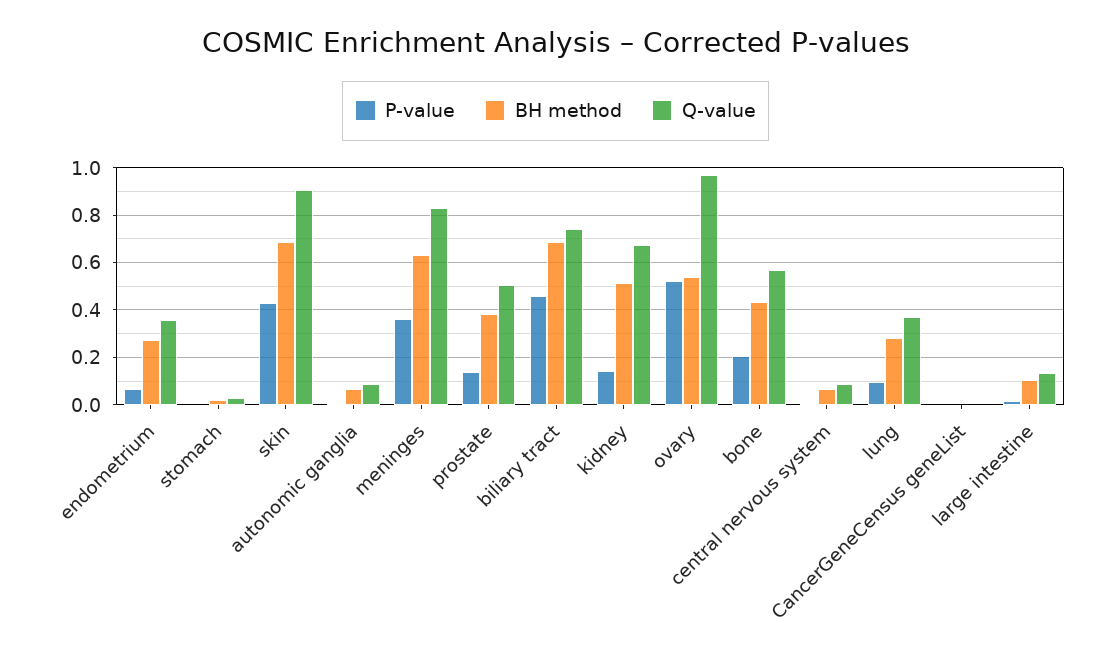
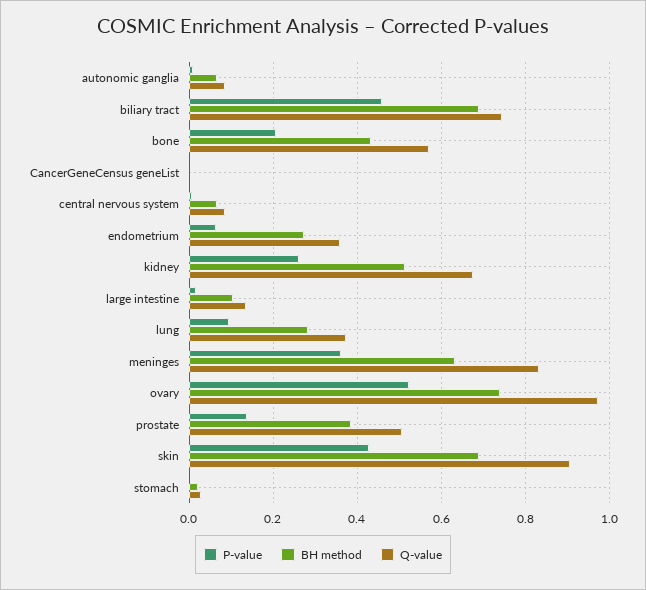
P-value, kidney: 0.15 -> 0.26
BH method, ovary: 0.55 -> 0.74

